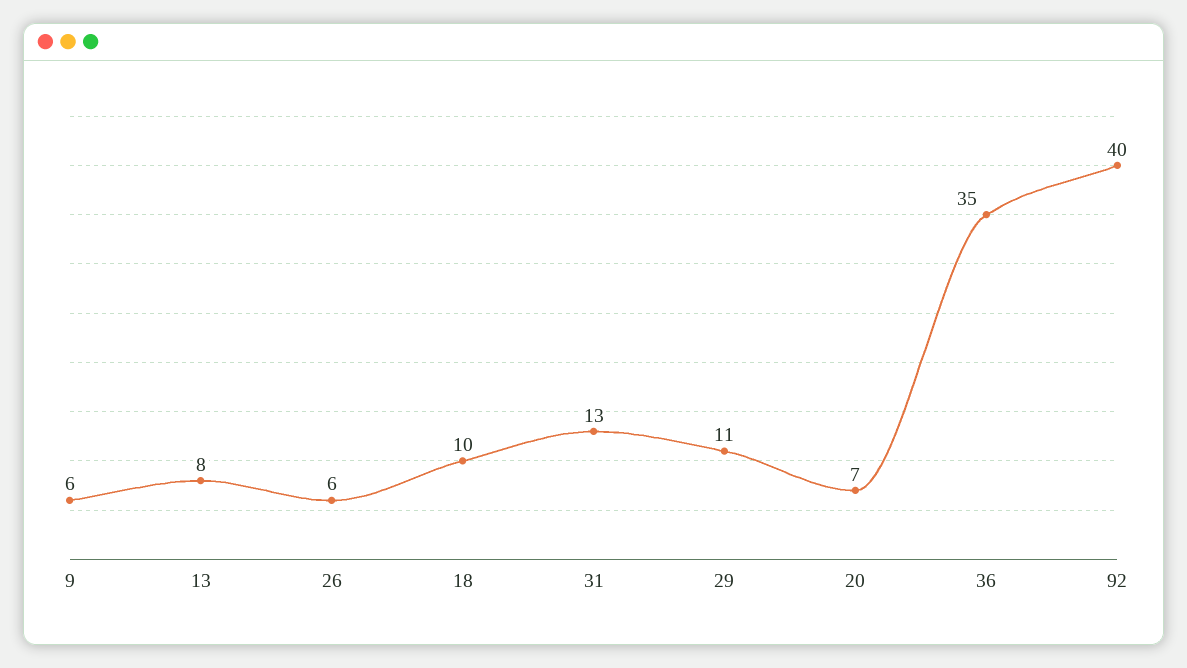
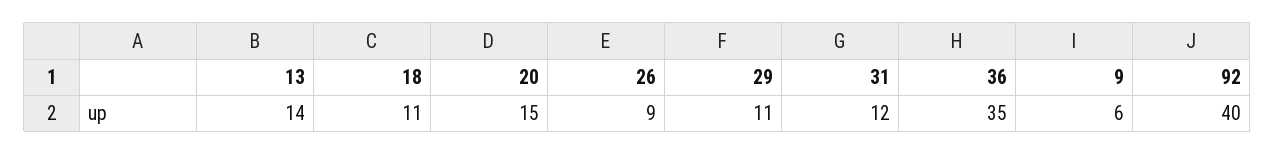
13: 8 -> 14
26: 6 -> 9
18: 10 -> 11
31: 13 -> 12
20: 7 -> 15

